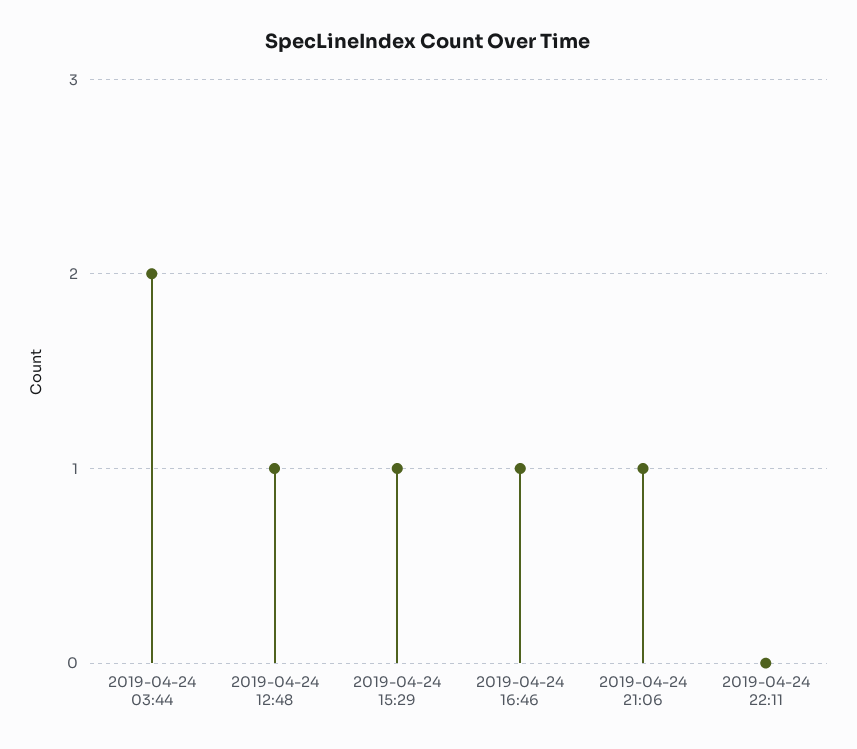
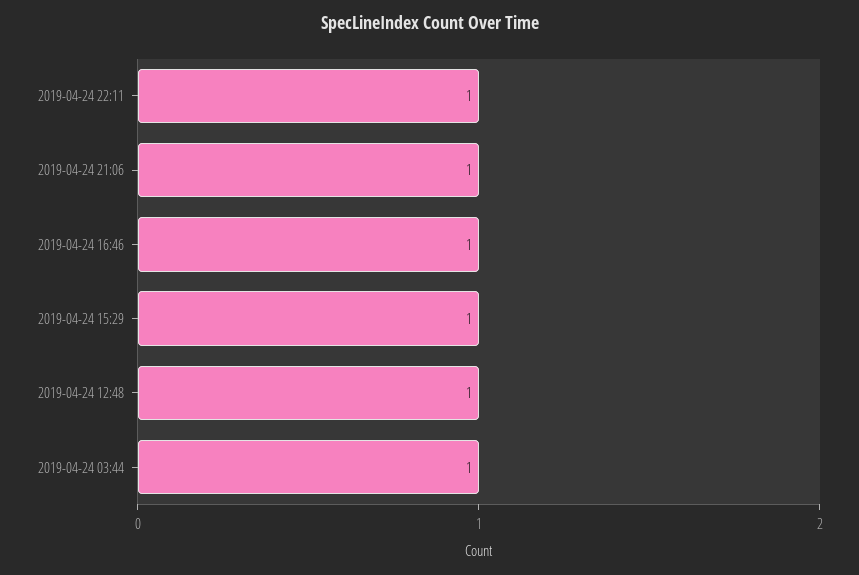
2019-04-24 03:44: 2 -> 1
2019-04-24 22:11: 0 -> 1

